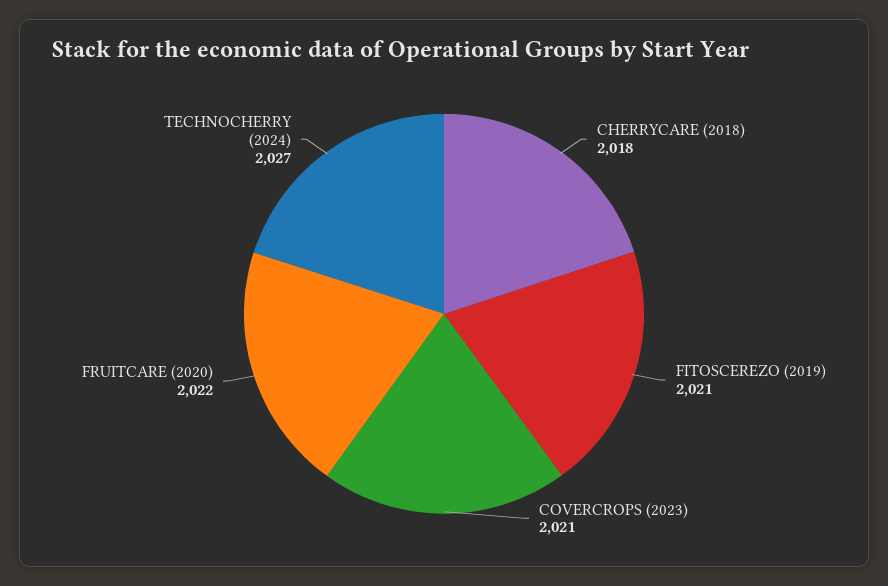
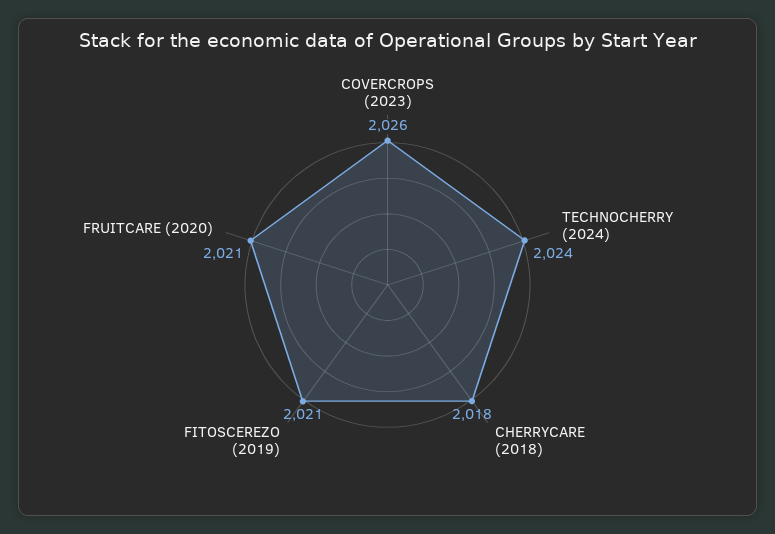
COVERCROPS (2023): 2021 -> 2026
FRUITCARE (2020): 2022 -> 2021
TECHNOCHERRY (2024): 2027 -> 2024

